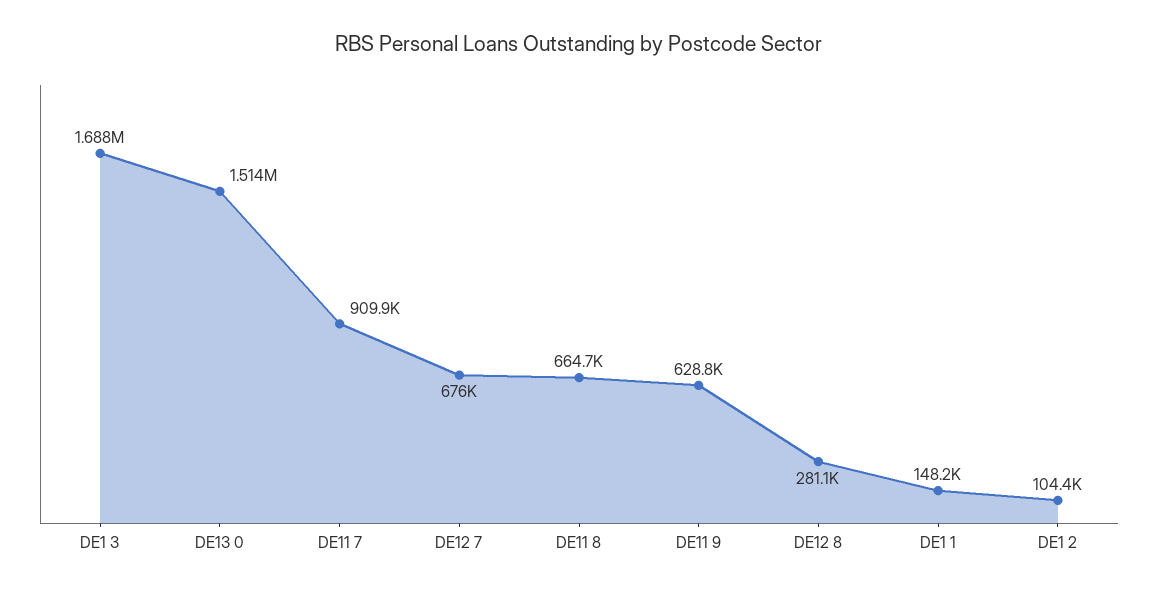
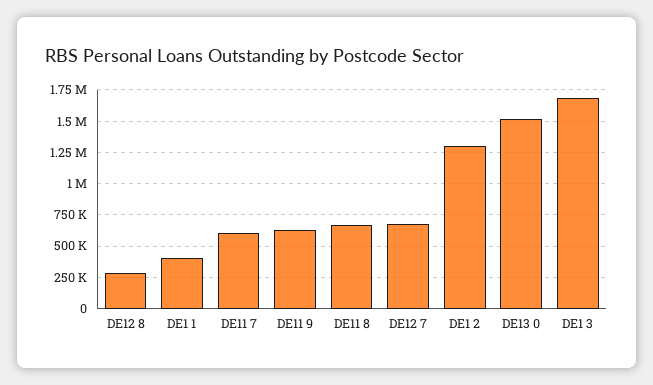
DE11 7: 909900 -> 600000
DE1 1: 148200 -> 400000
DE1 2: 104400 -> 1300000

